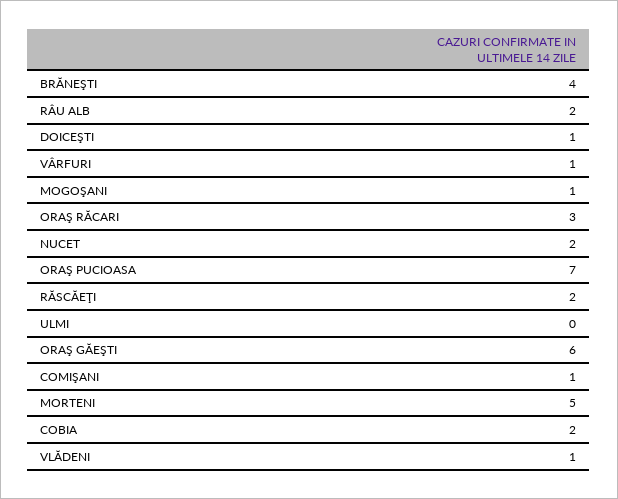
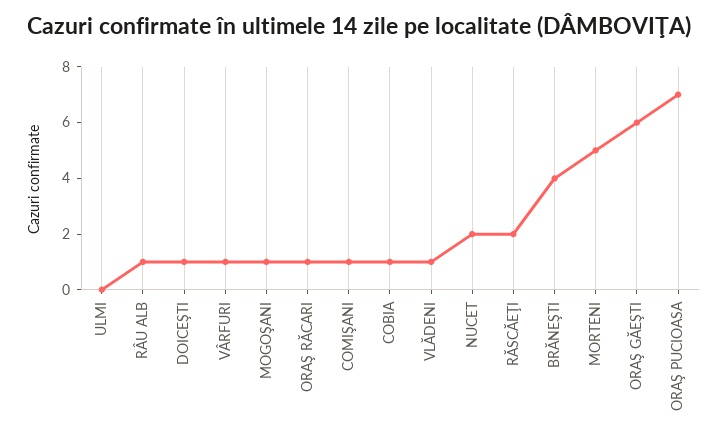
RÂU ALB: 2 -> 1
ORAŞ RĂCARI: 3 -> 1
COBIA: 2 -> 1

